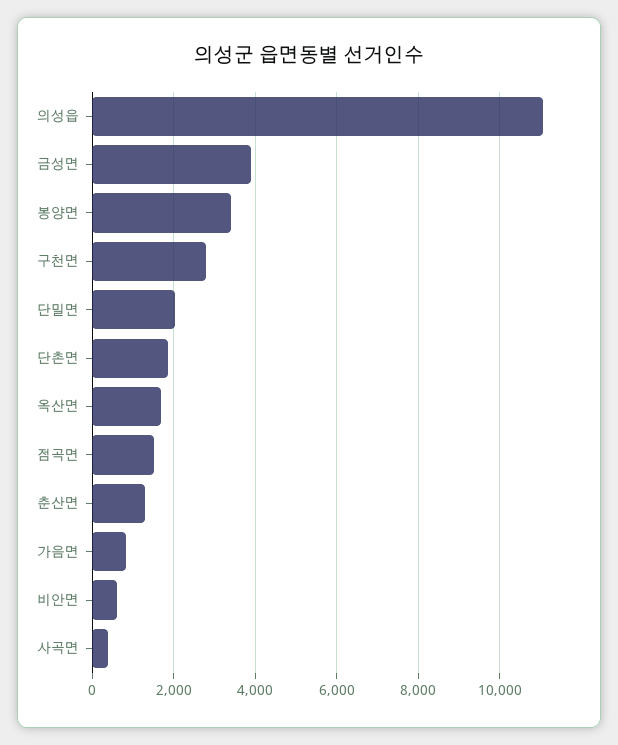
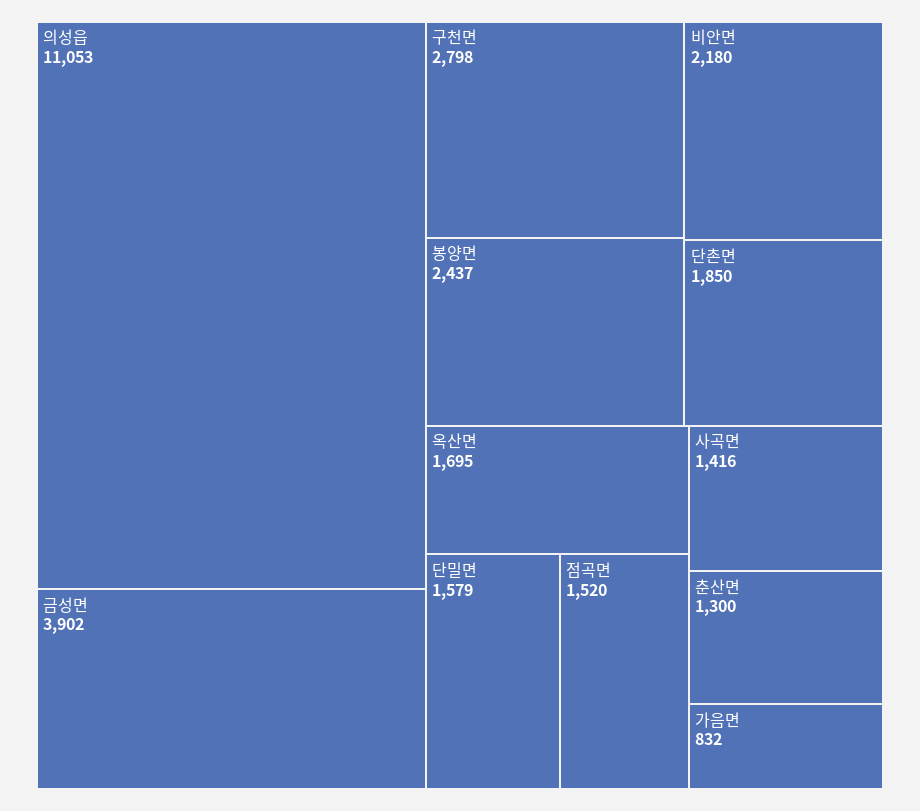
봉양면: 3400 -> 2437
단밀면: 2000 -> 1579
비안면: 600 -> 2180
사곡면: 400 -> 1416

